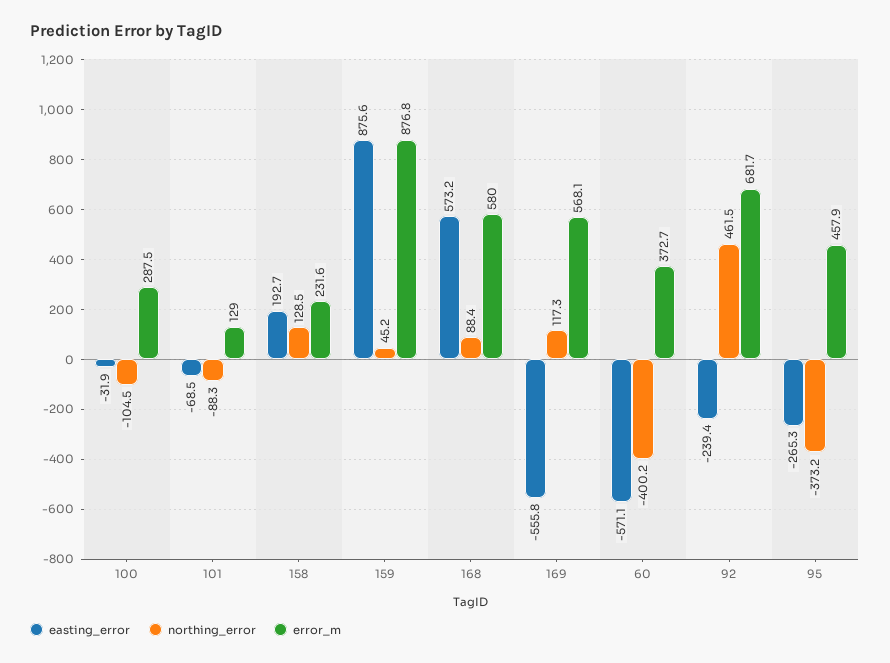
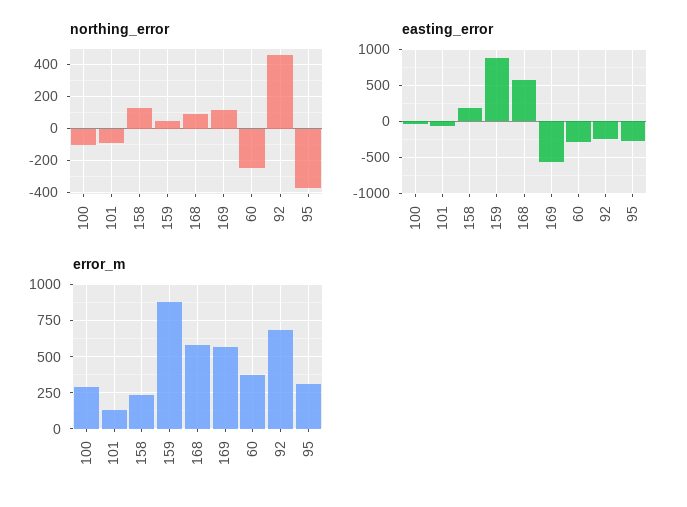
easting_error, 60: -571.1 -> -300
northing_error, 60: -400.2 -> -250
error_m, 95: 457.9 -> 300

